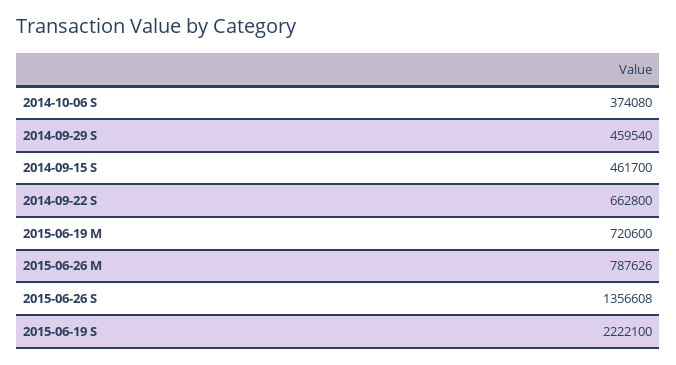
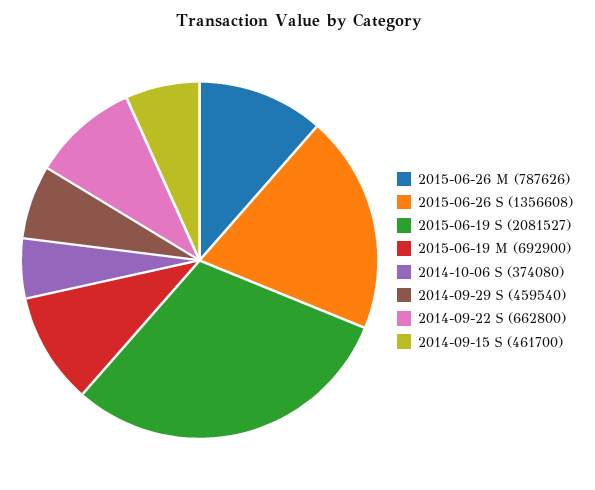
2015-06-19 M: 720600 -> 692900
2015-06-19 S: 2222100 -> 2081527

